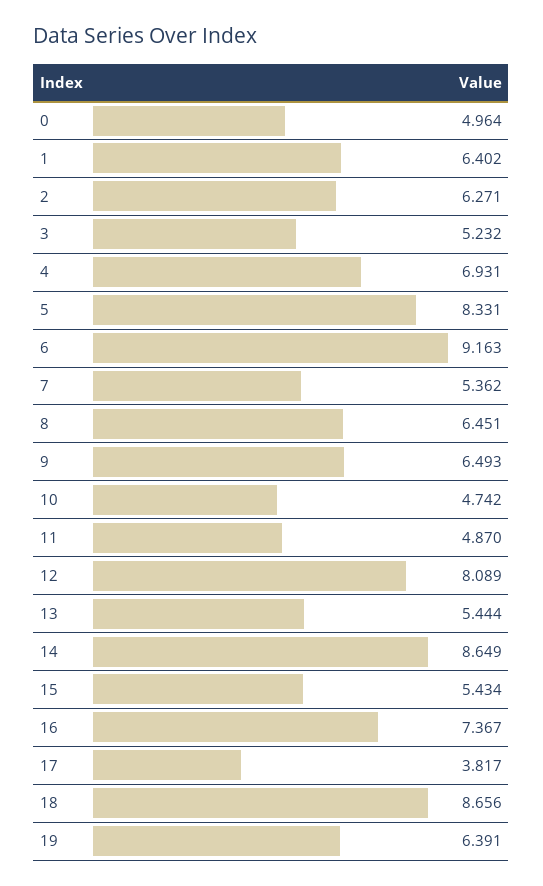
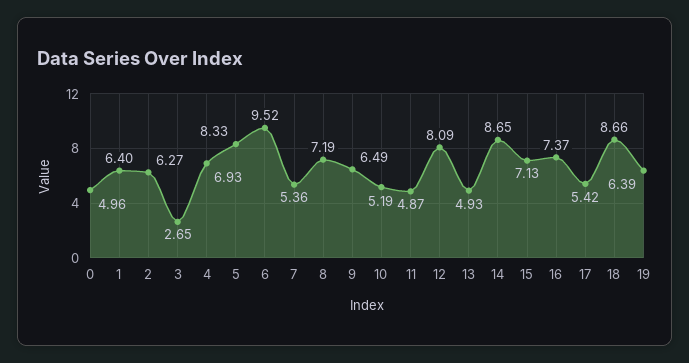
3: 5.232 -> 2.65
6: 9.163 -> 9.52
8: 6.451 -> 7.19
10: 4.742 -> 5.19
13: 5.444 -> 4.93
15: 5.434 -> 7.13
17: 3.817 -> 5.42

